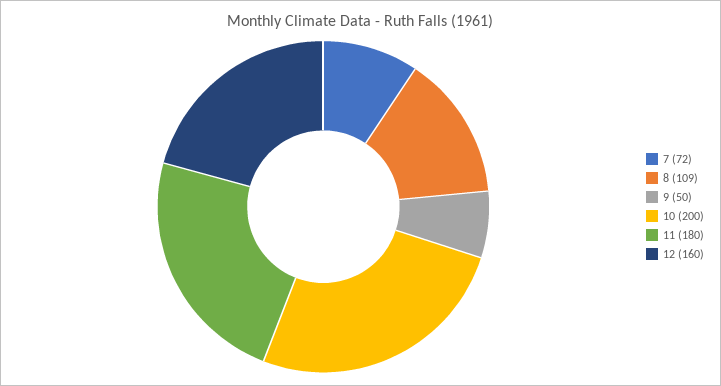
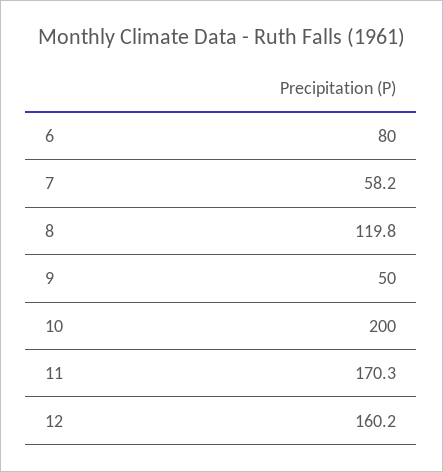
7: 72 -> 58.2
8: 109 -> 119.8
11: 180 -> 170.3
6: none -> 80

